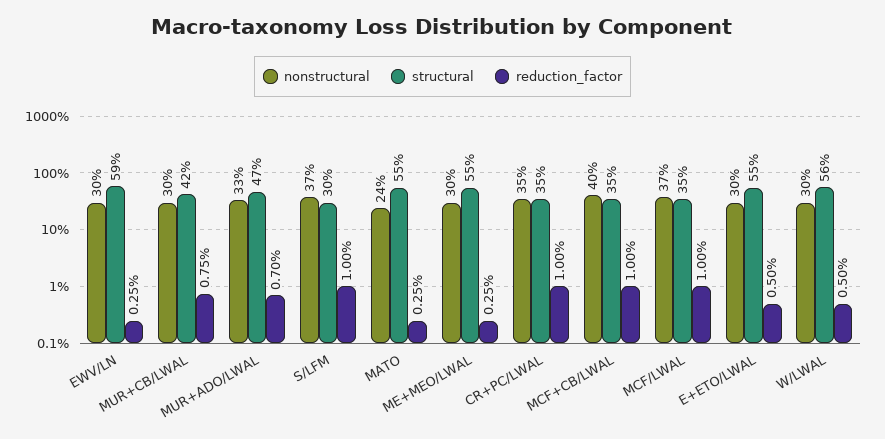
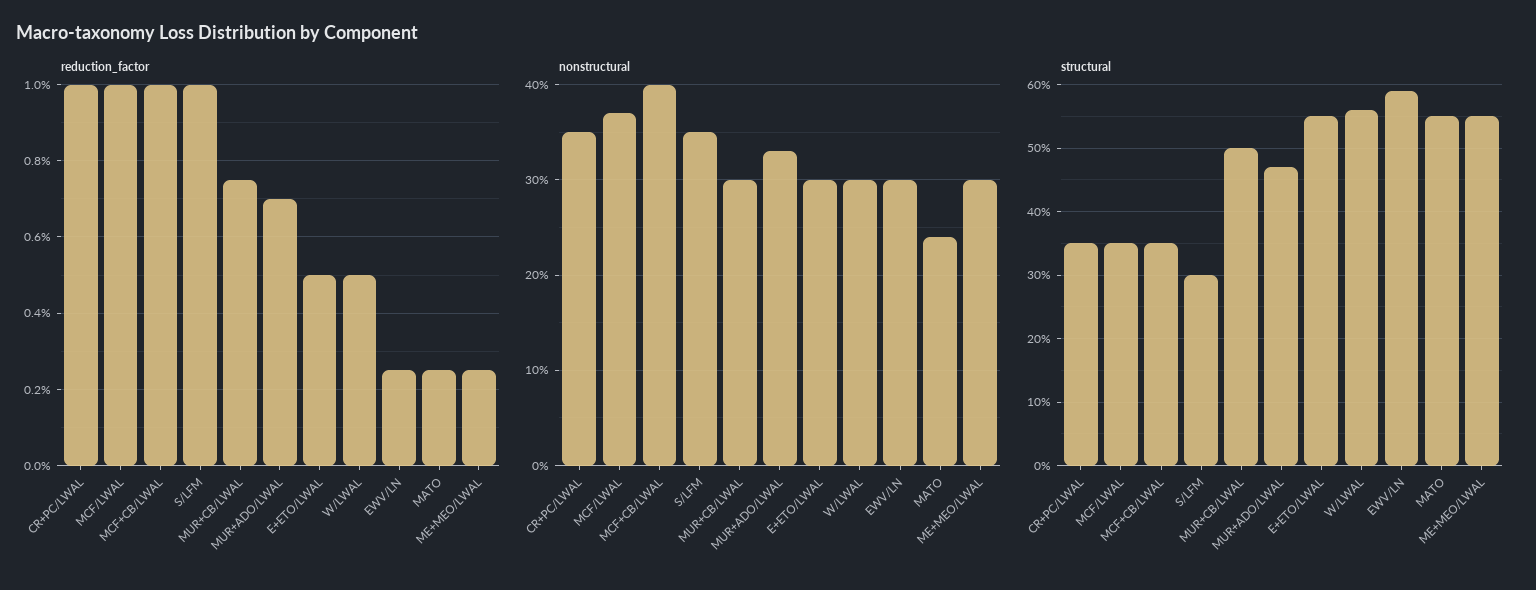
structural, MUR+CB/LWAL: 42 -> 50
nonstructural, S/LFM: 37 -> 35

